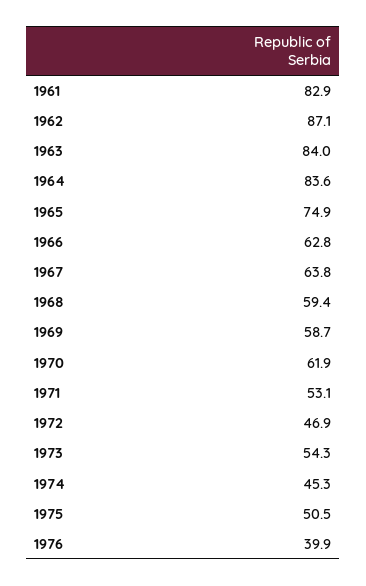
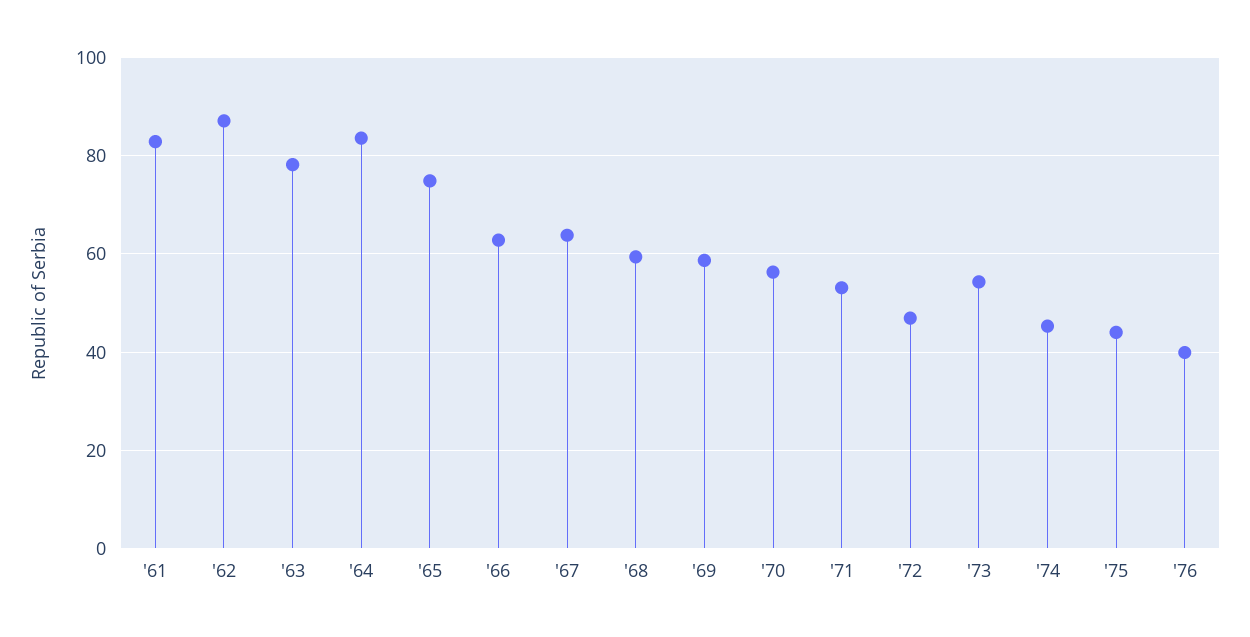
1963: 84 -> 78
1970: 61.9 -> 56
1975: 50.5 -> 44

